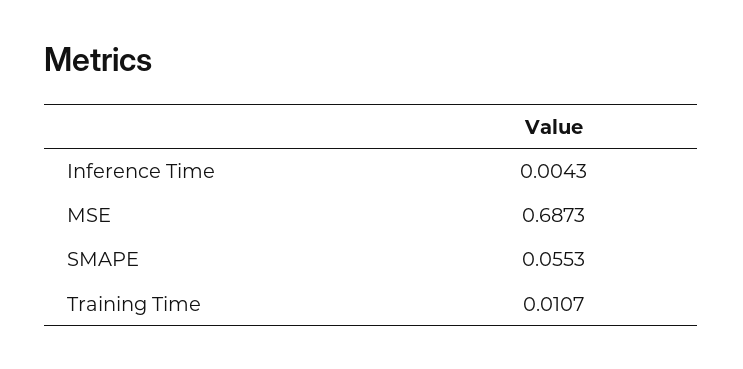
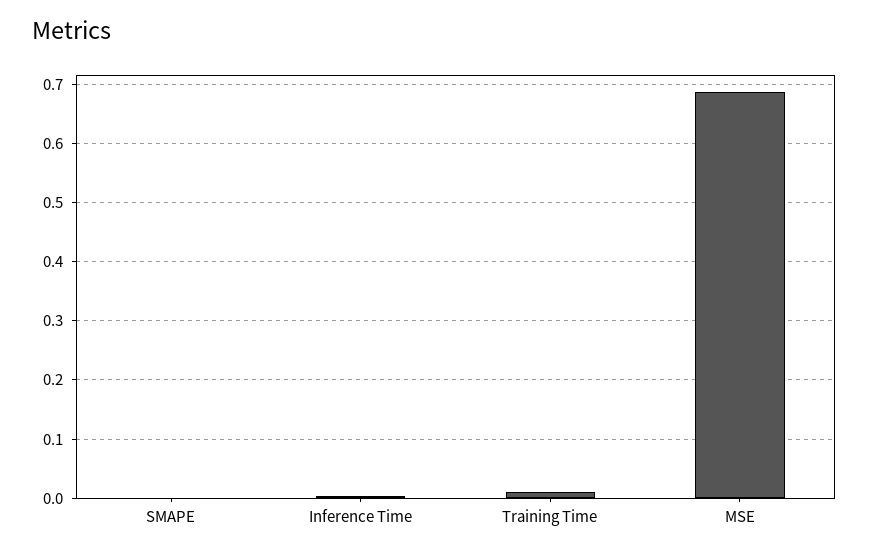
SMAPE: 0.0553 -> 0

